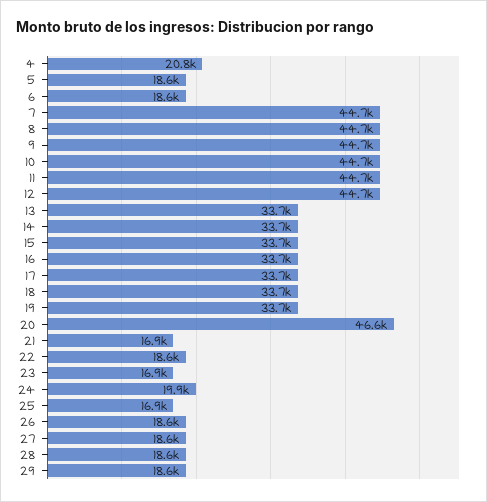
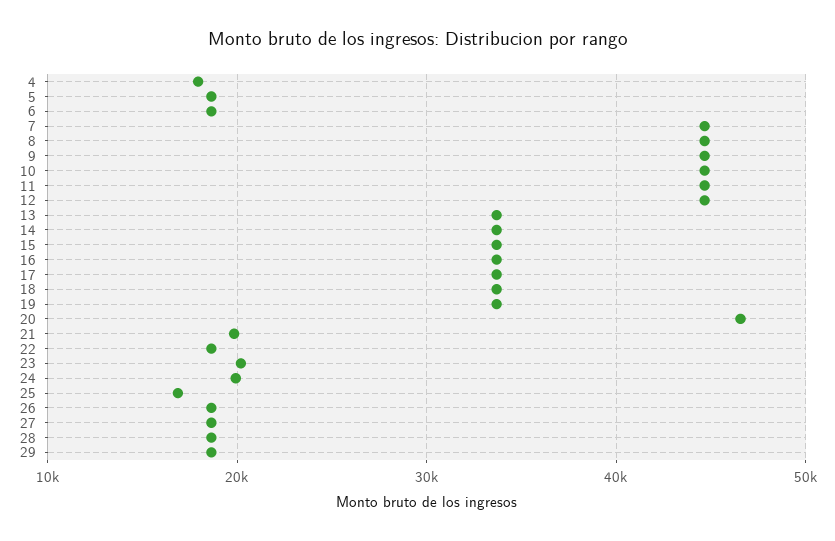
4: 20800 -> 18000
21: 16900 -> 20000
23: 16900 -> 20000

